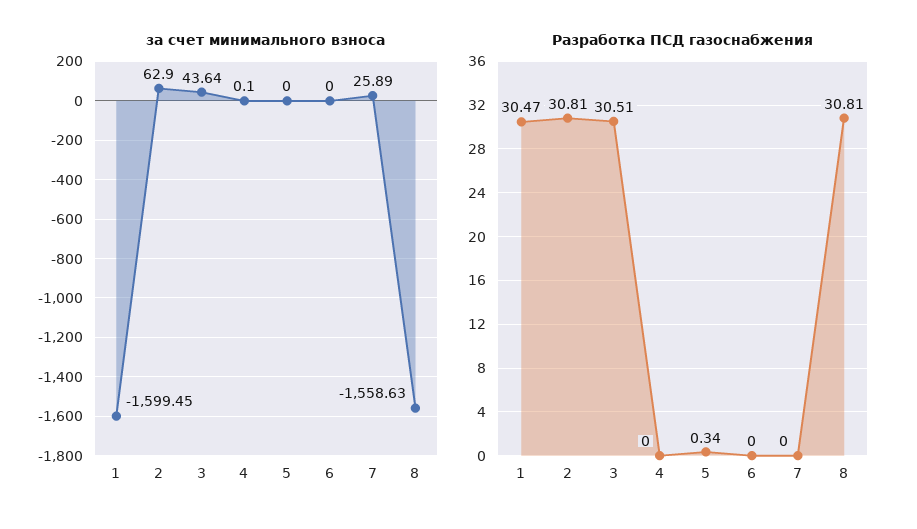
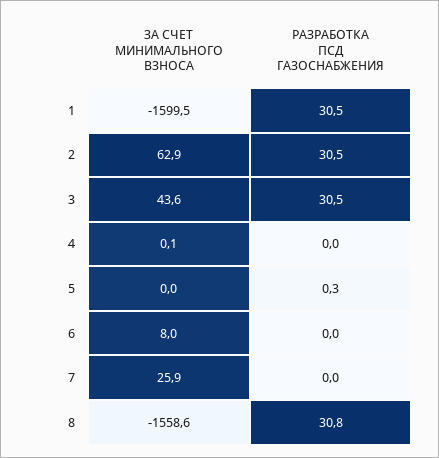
за счет минимального взноса, 6: 0 -> 8
Разработка ПСД газоснабжения, 2: 30.81 -> 30.5

